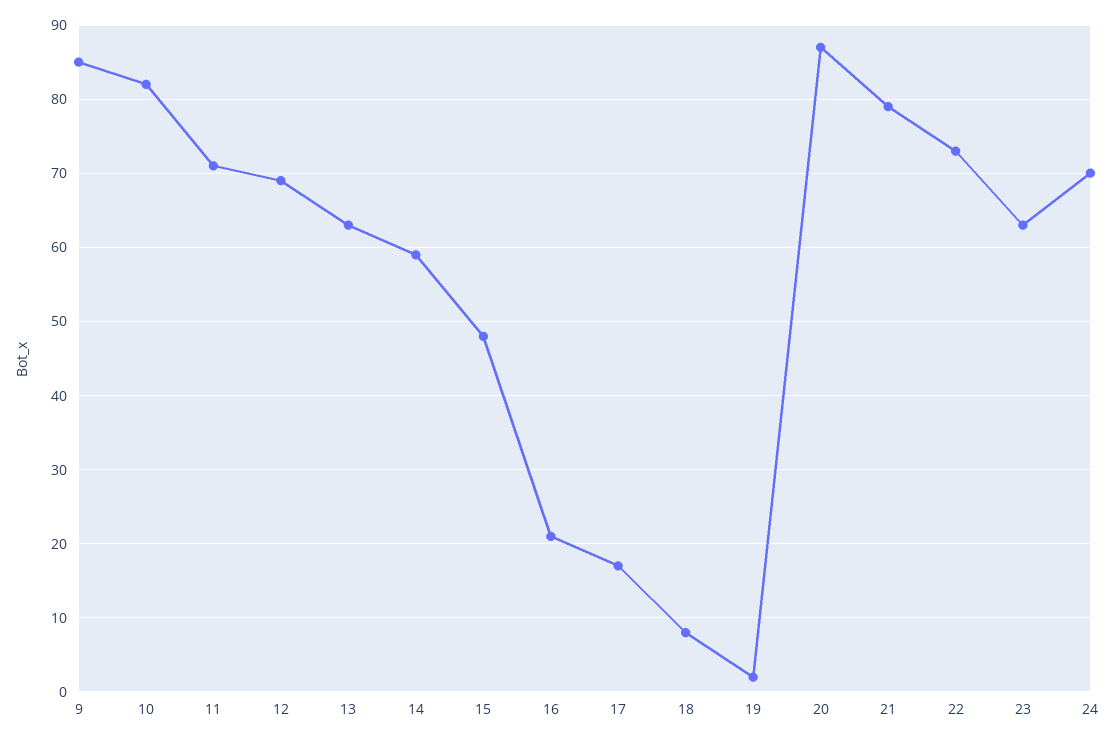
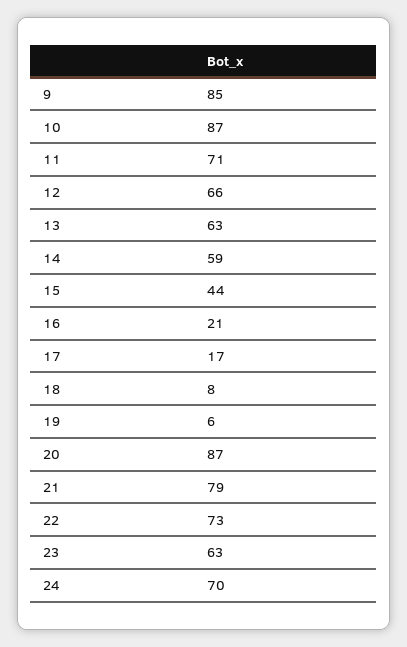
10: 82 -> 87
12: 69 -> 66
15: 48 -> 44
19: 2 -> 6

